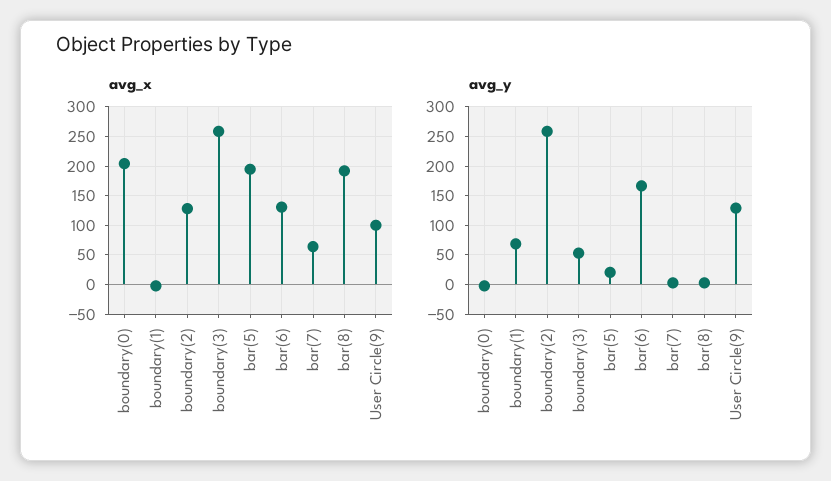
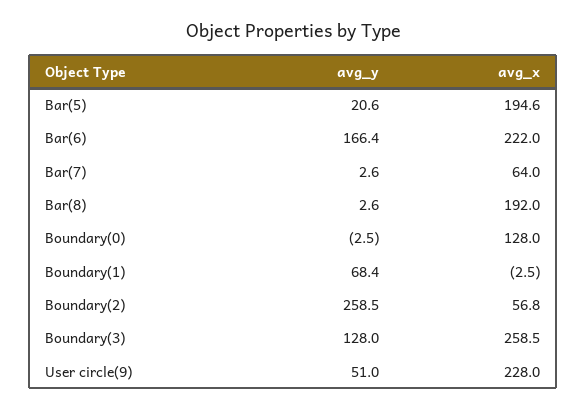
avg_x, boundary(0): 200 -> 128
avg_x, boundary(2): 125 -> 56.8
avg_x, bar(6): 125 -> 222
avg_x, User Circle(9): 100 -> 228
avg_y, boundary(3): 50 -> 128
avg_y, User Circle(9): 125 -> 51

